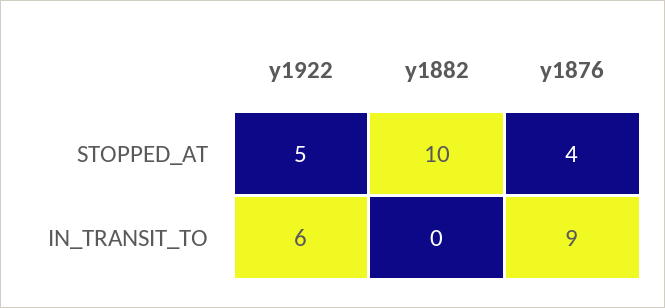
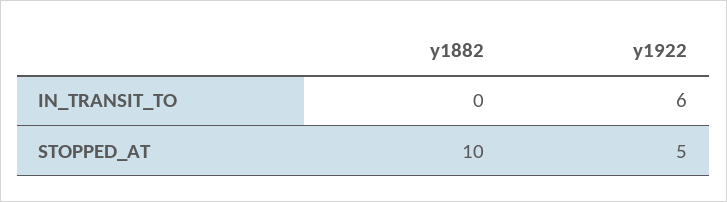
y1876, STOPPED_AT: 4 -> none
y1876, IN_TRANSIT_TO: 9 -> none

